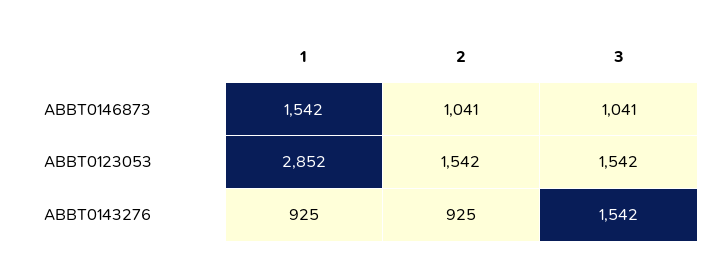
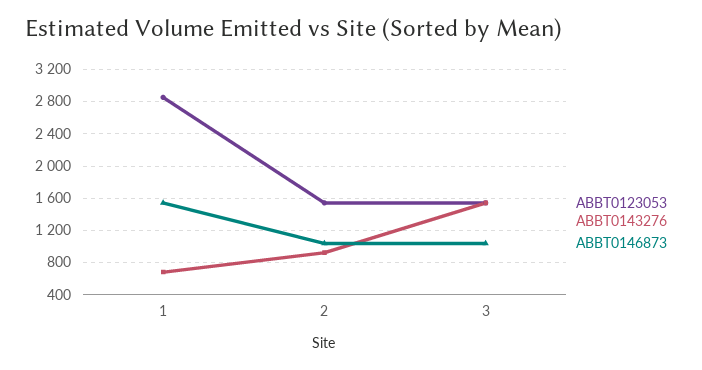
ABBT0143276, 1: 925 -> 700

